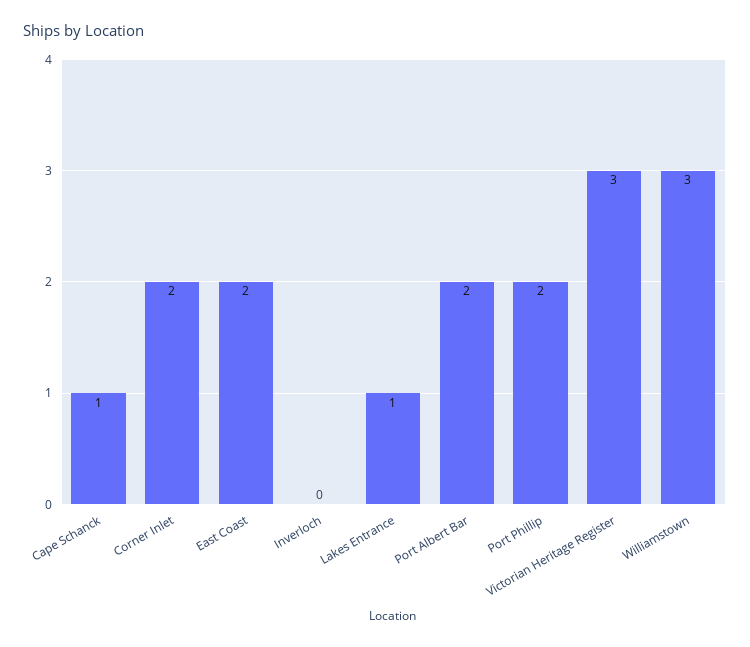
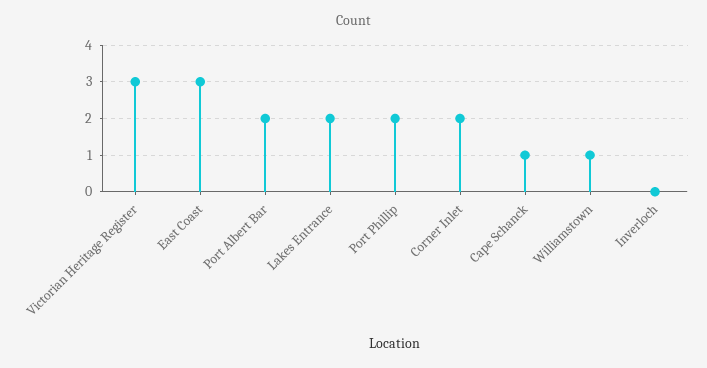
East Coast: 2 -> 3
Lakes Entrance: 1 -> 2
Williamstown: 3 -> 1

